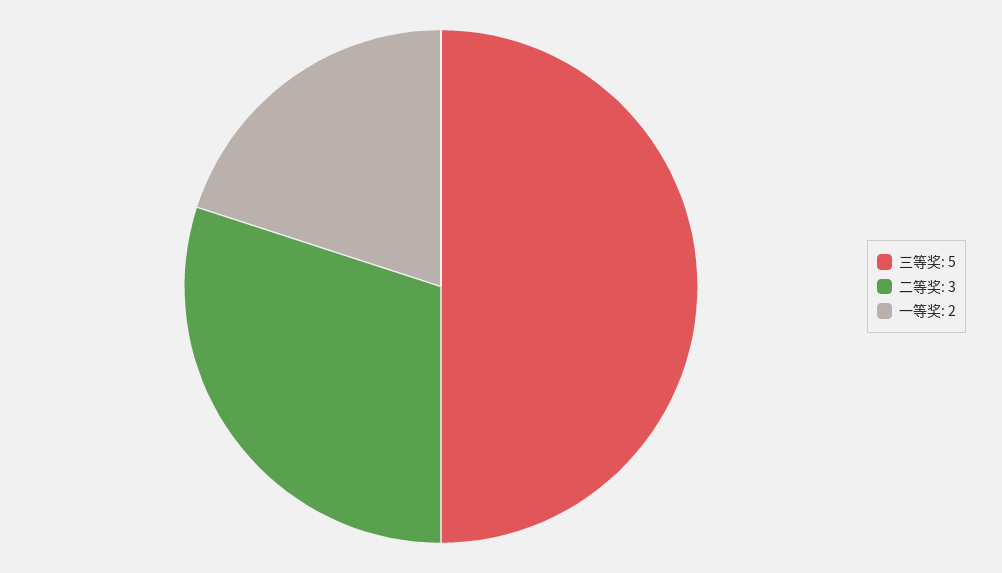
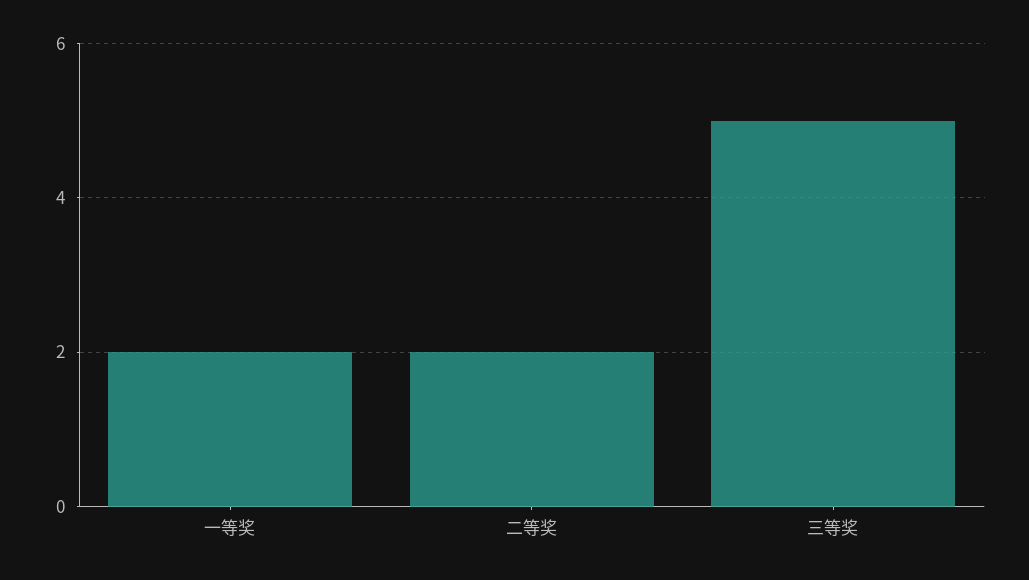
二等奖: 3 -> 2

